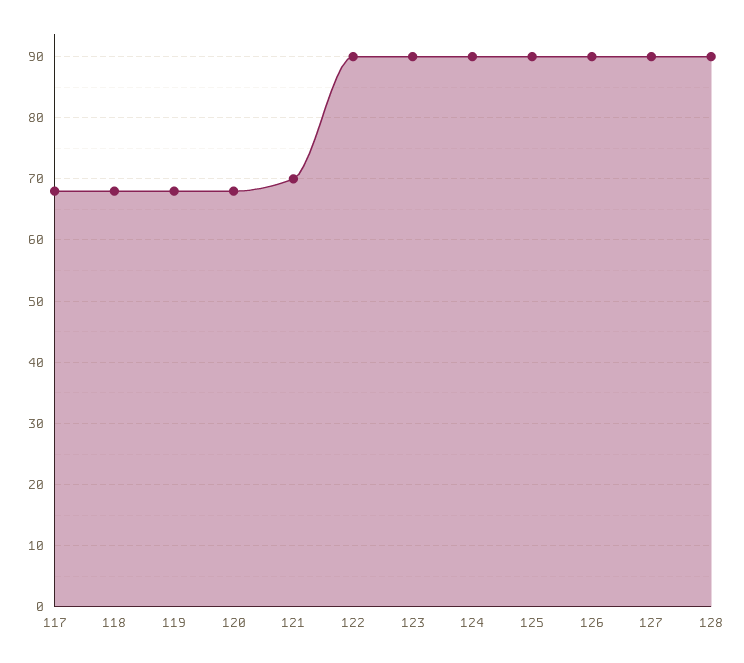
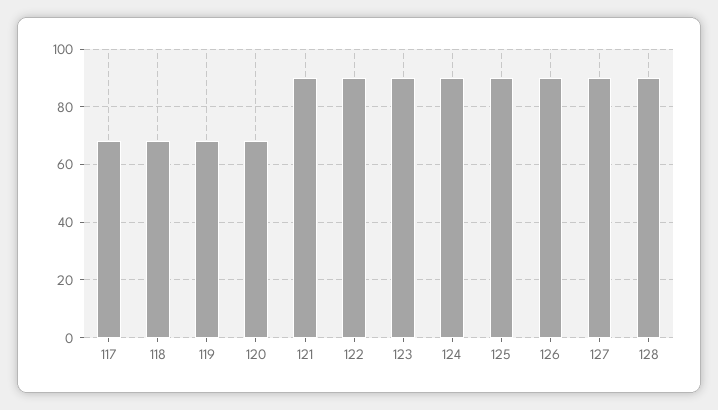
121: 70 -> 90

